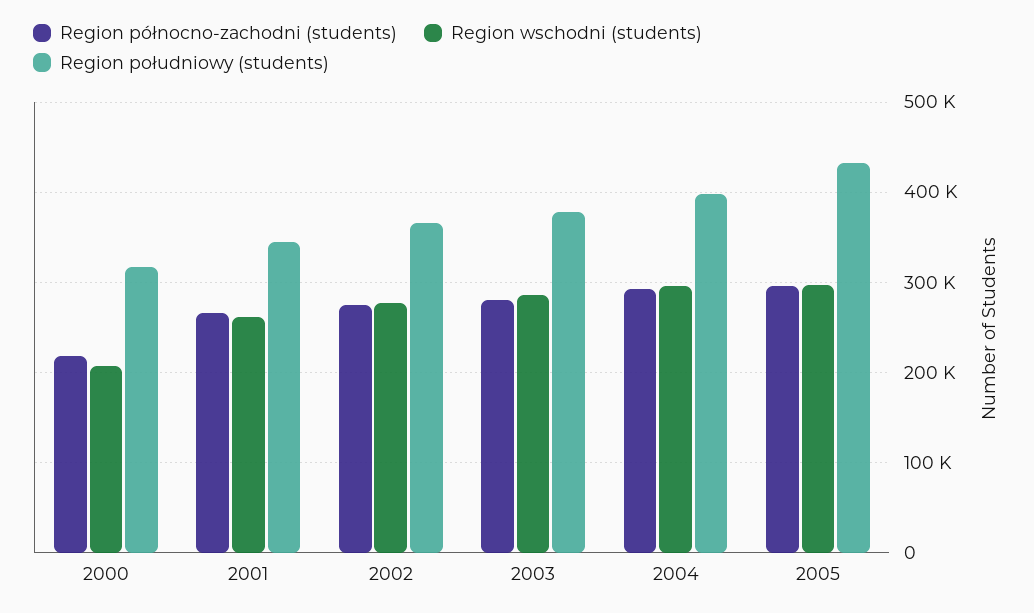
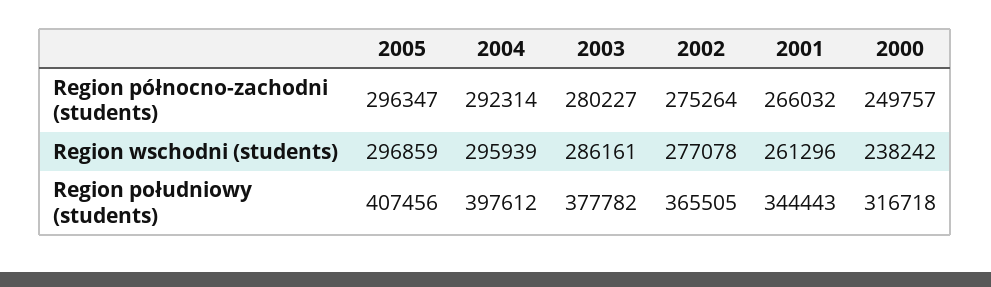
Region północno-zachodni (students), 2000: 220000 -> 249757
Region wschodni (students), 2000: 210000 -> 238242
Region południowy (students), 2005: 430000 -> 407456

